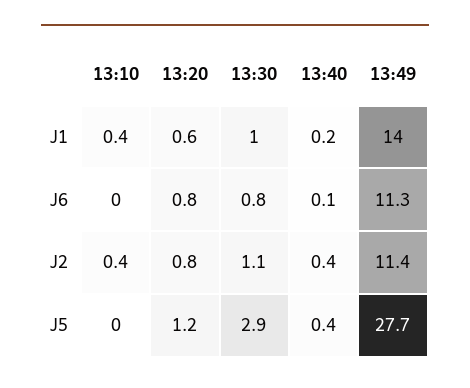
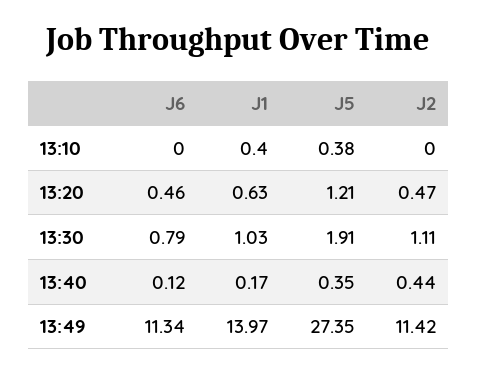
13:20, J6: 0.8 -> 0.46
13:10, J2: 0.4 -> 0
13:20, J2: 0.8 -> 0.47
13:10, J5: 0 -> 0.38
13:30, J5: 2.9 -> 1.91
13:49, J5: 27.7 -> 27.35

